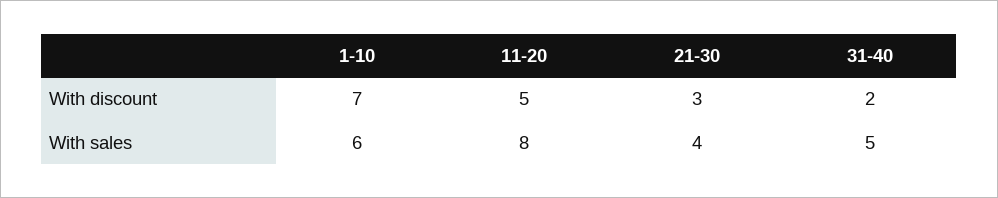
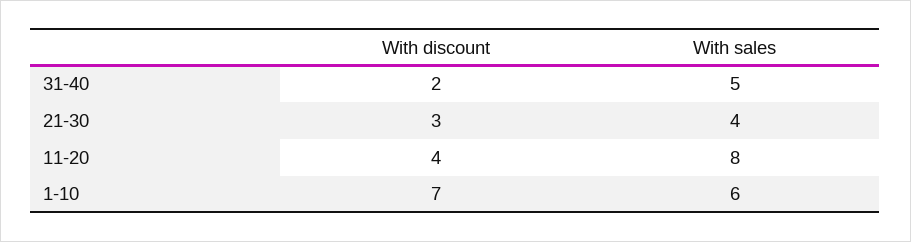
11-20, With discount: 5 -> 4

